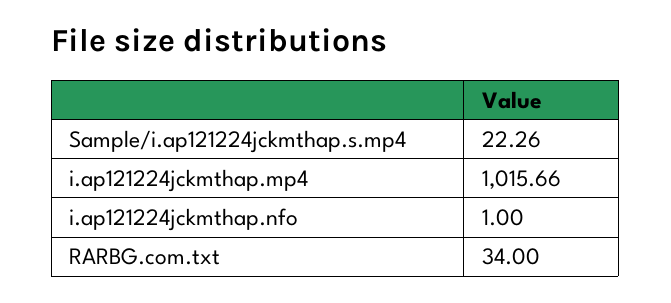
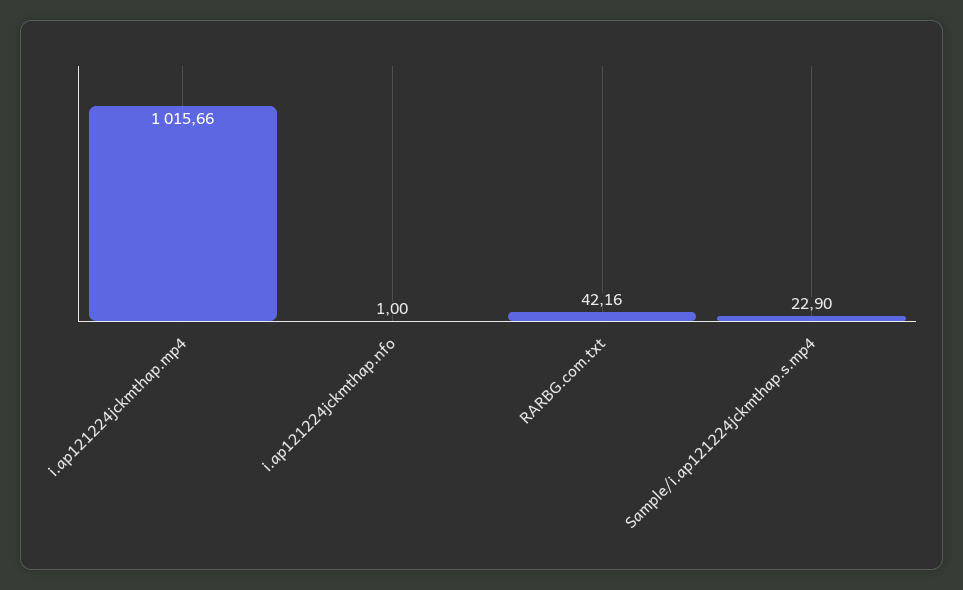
Sample/i.ap121224jckmthap.s.mp4: 22.26 -> 22.9
RARBG.com.txt: 34 -> 42.16

